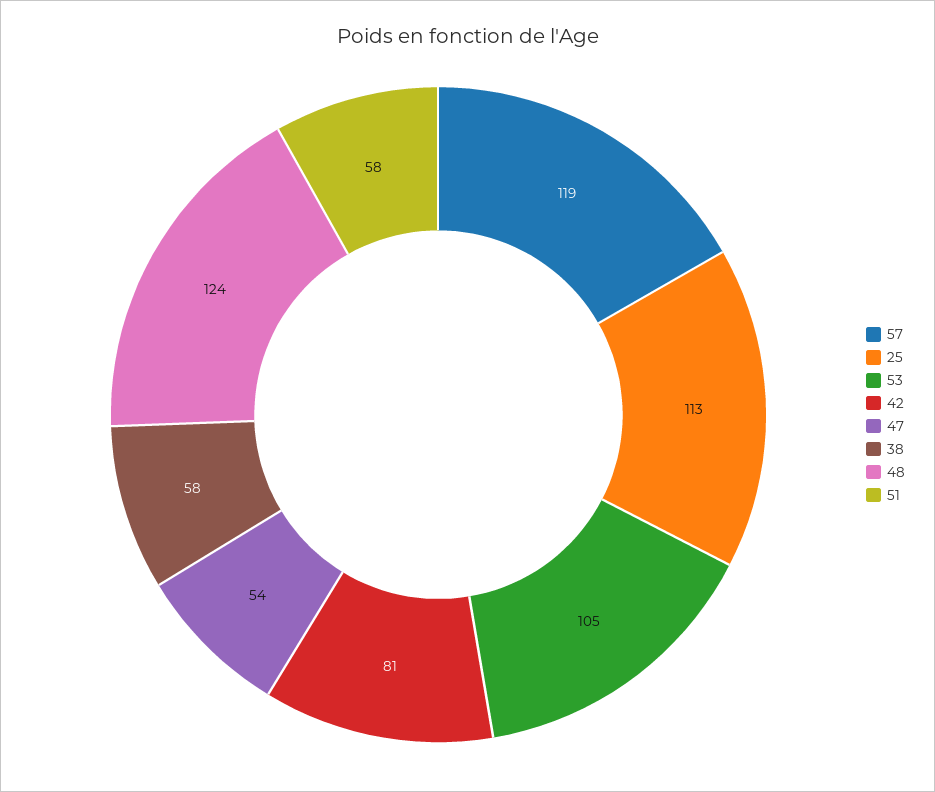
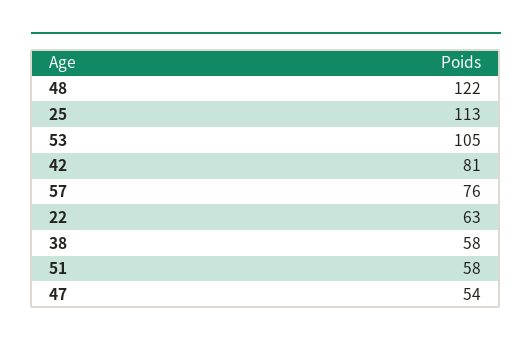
57: 119 -> 76
48: 124 -> 122
22: none -> 63

